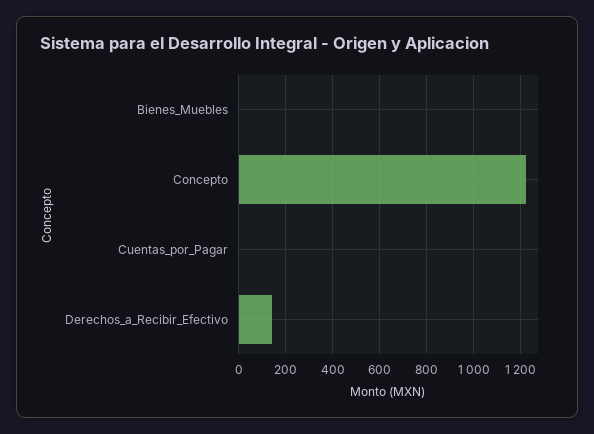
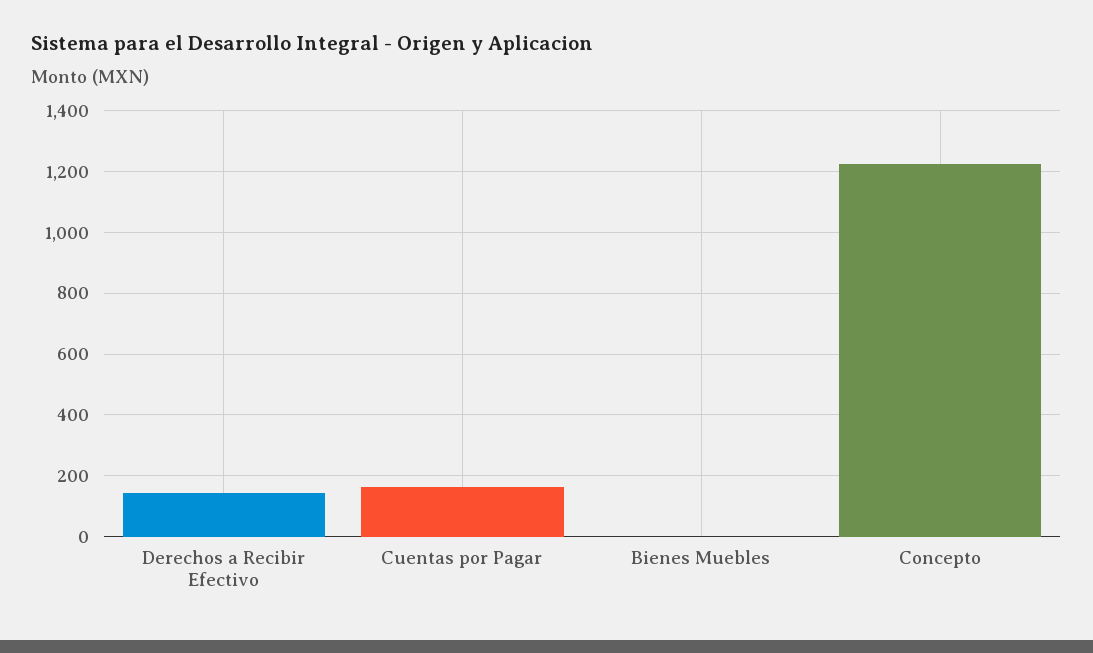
Cuentas_por_Pagar: 0 -> 160

